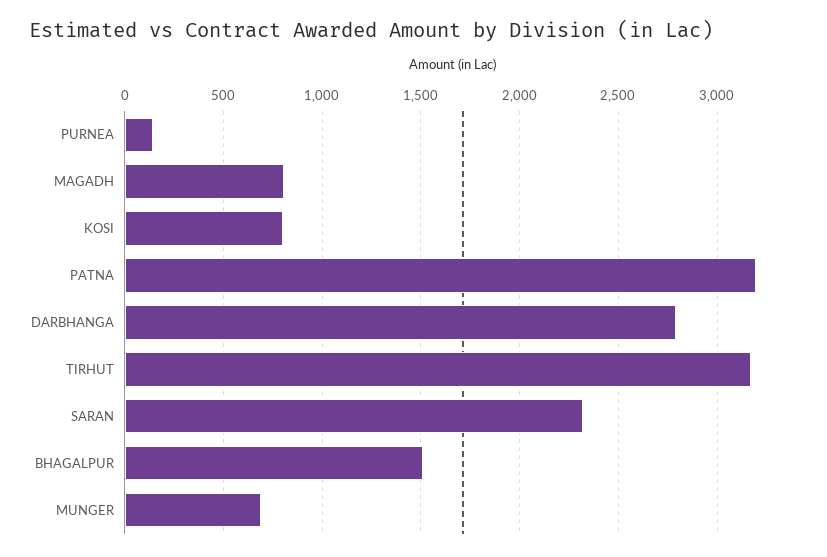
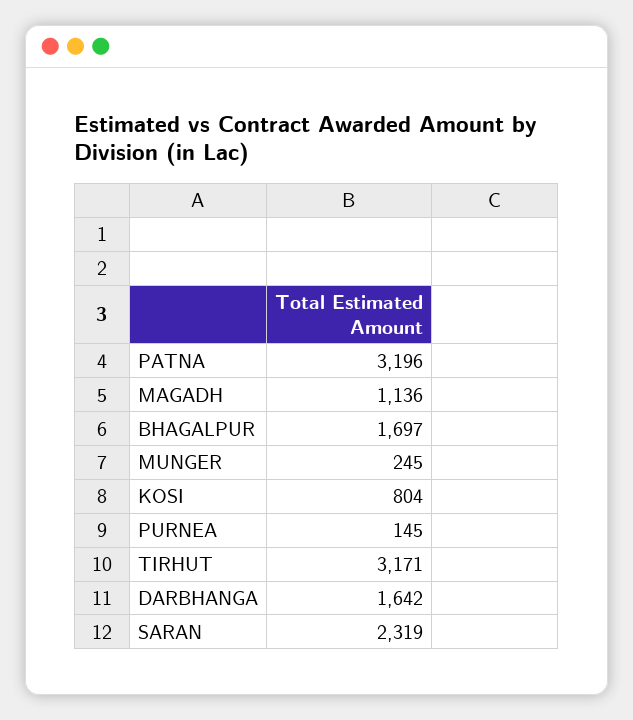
MAGADH: 800 -> 1136
DARBHANGA: 2800 -> 1642
BHAGALPUR: 1500 -> 1697
MUNGER: 700 -> 245

